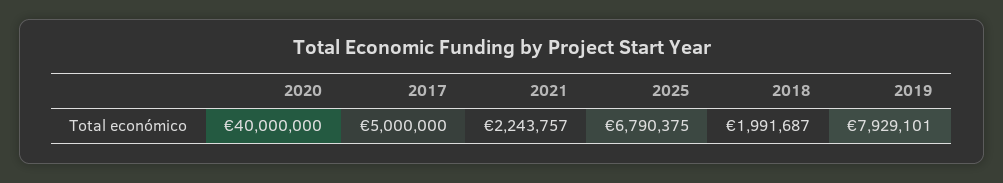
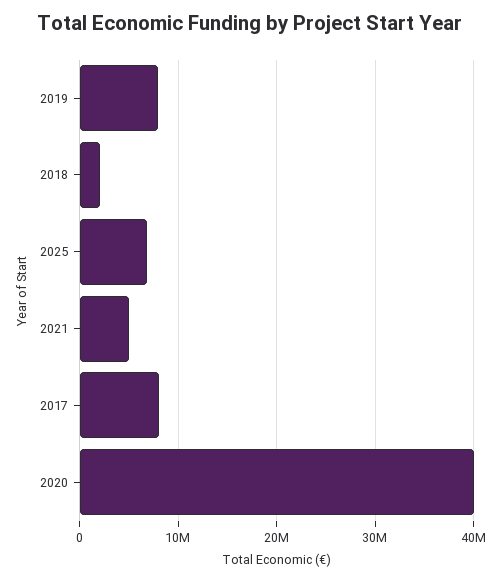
2017: 5000000 -> 8000000
2021: 2243757 -> 5000000

